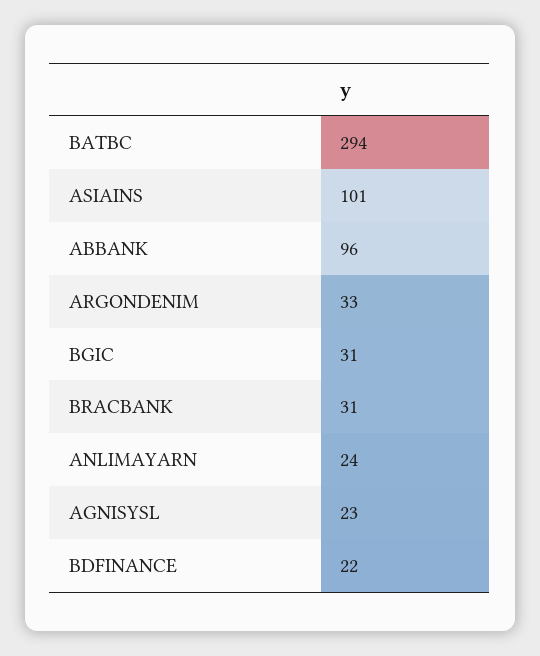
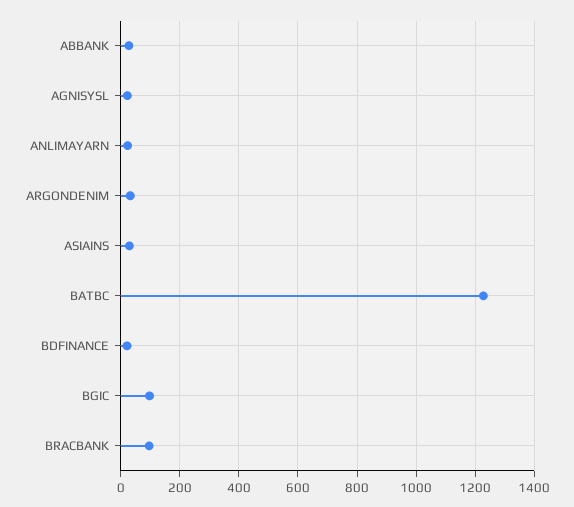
BATBC: 294 -> 1225
ASIAINS: 101 -> 25
ABBANK: 96 -> 25
BGIC: 31 -> 100
BRACBANK: 31 -> 100

